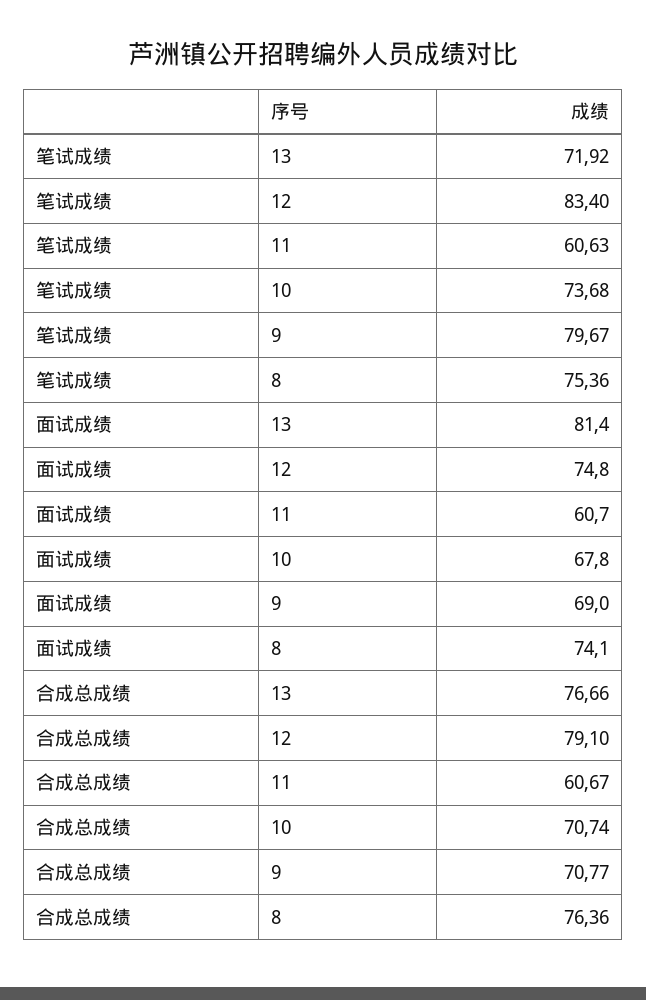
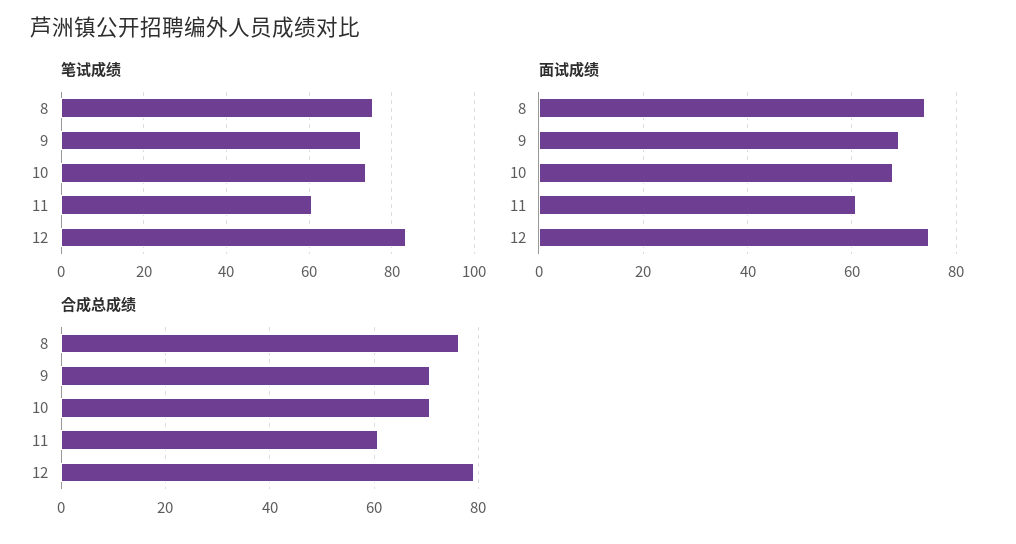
笔试成绩, 13: 71.92 -> none
笔试成绩, 9: 79.67 -> 72
面试成绩, 13: 81.4 -> none
合成总成绩, 13: 76.66 -> none

